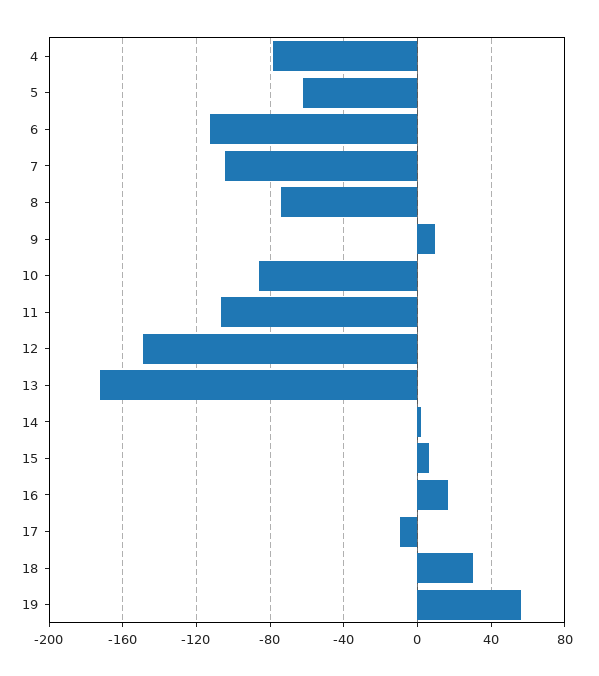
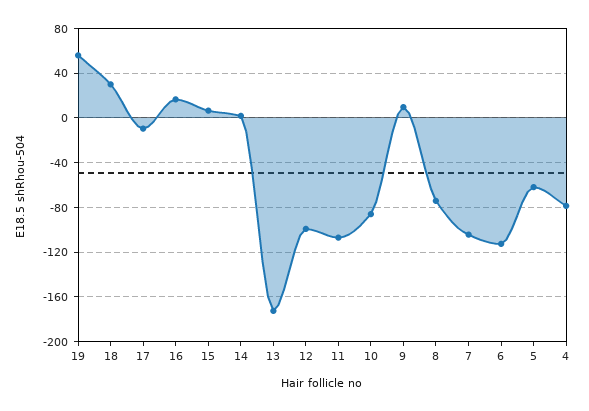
12: -150 -> -100

